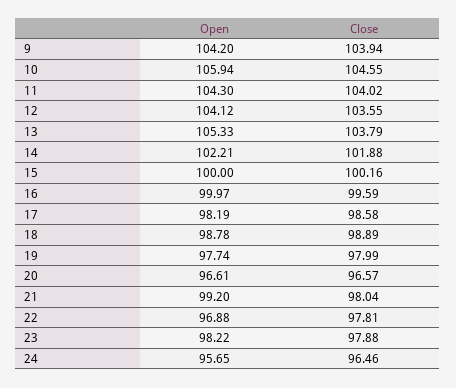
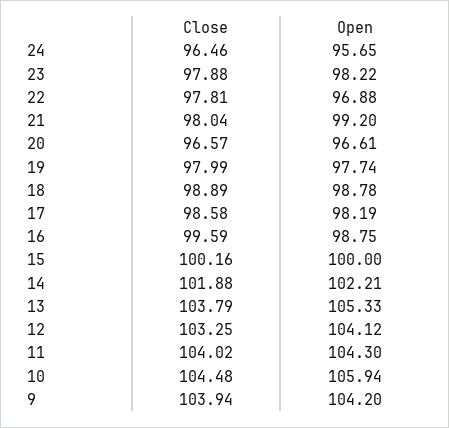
Close, 10: 104.55 -> 104.48
Close, 12: 103.55 -> 103.25
Open, 16: 99.97 -> 98.75

